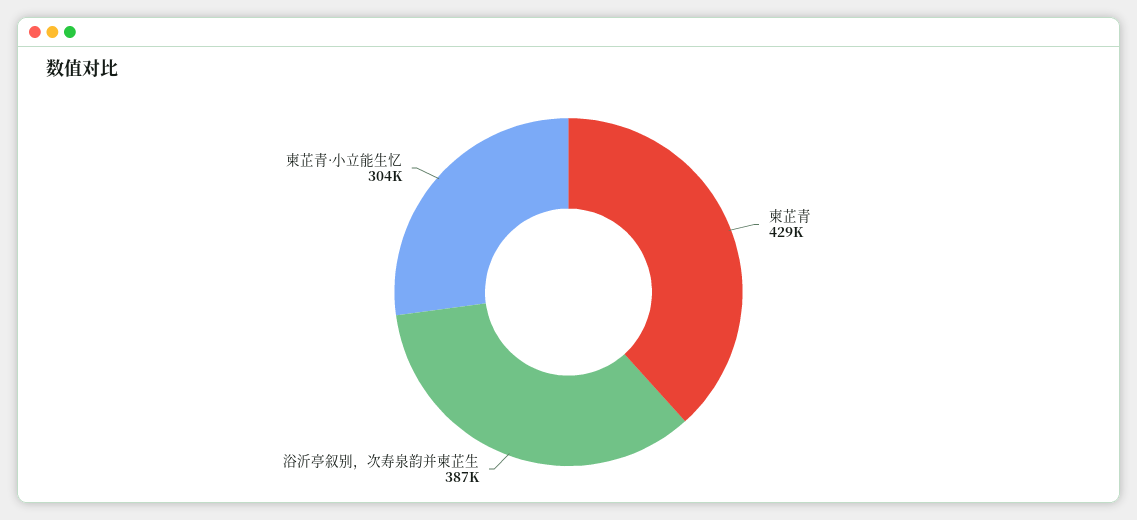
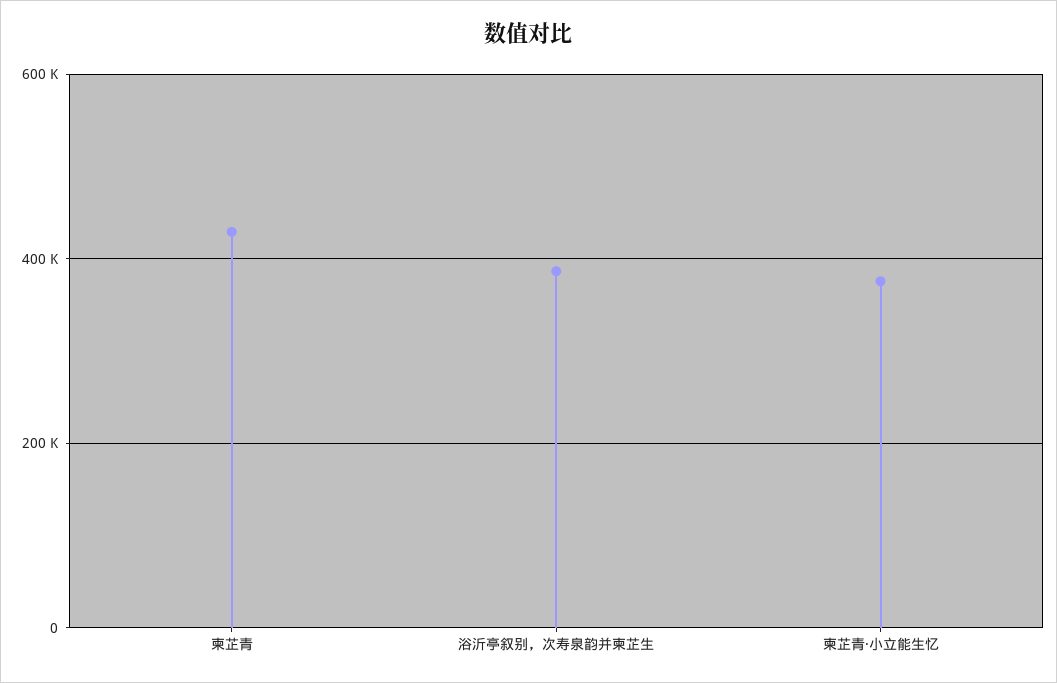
柬芷青·小立能生忆: 304000 -> 380000

